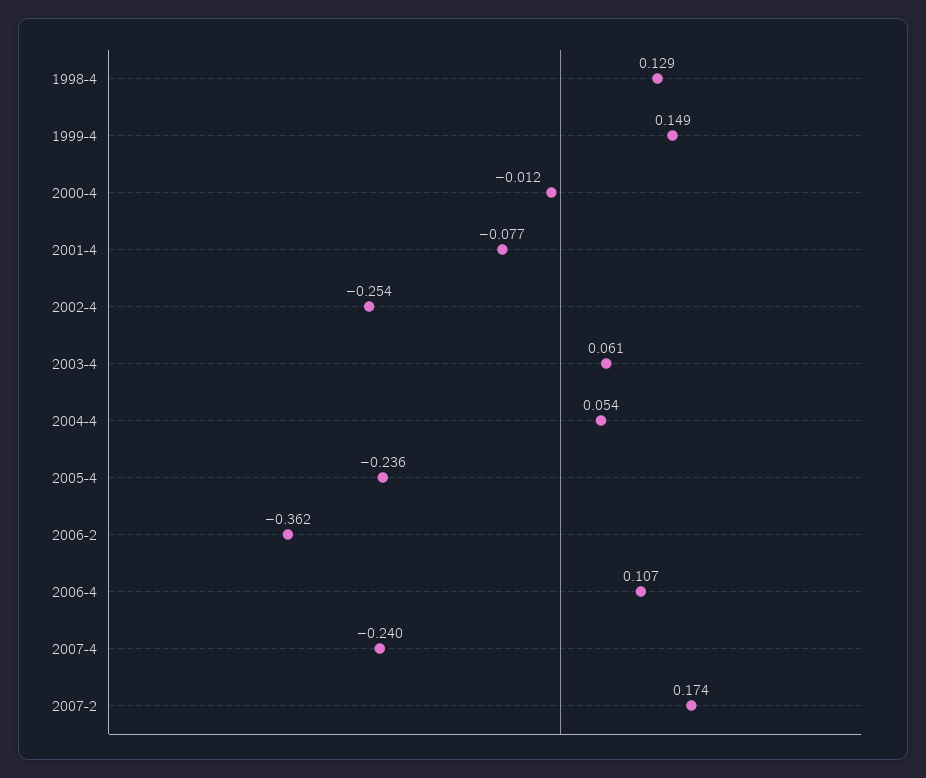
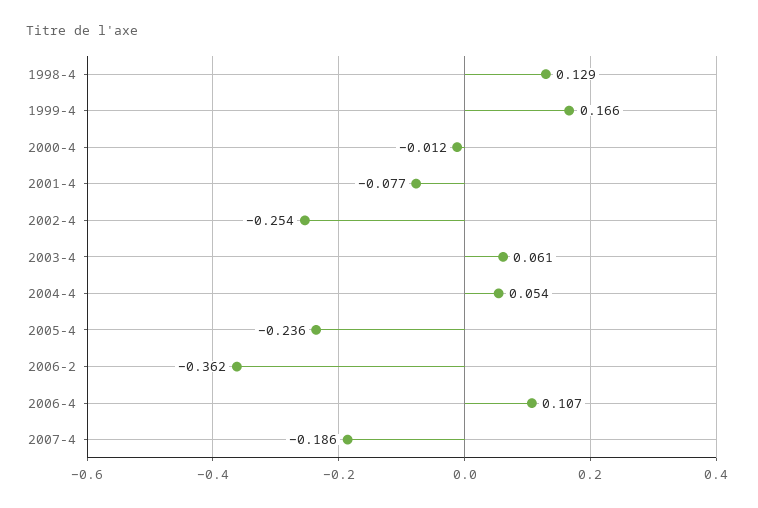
1999-4: 0.149 -> 0.166
2007-4: -0.24 -> -0.186
2007-2: 0.174 -> none

